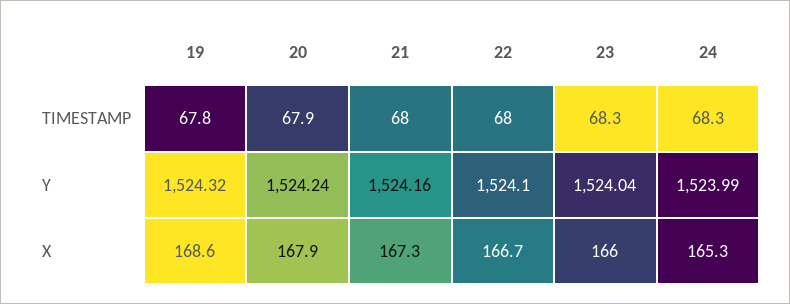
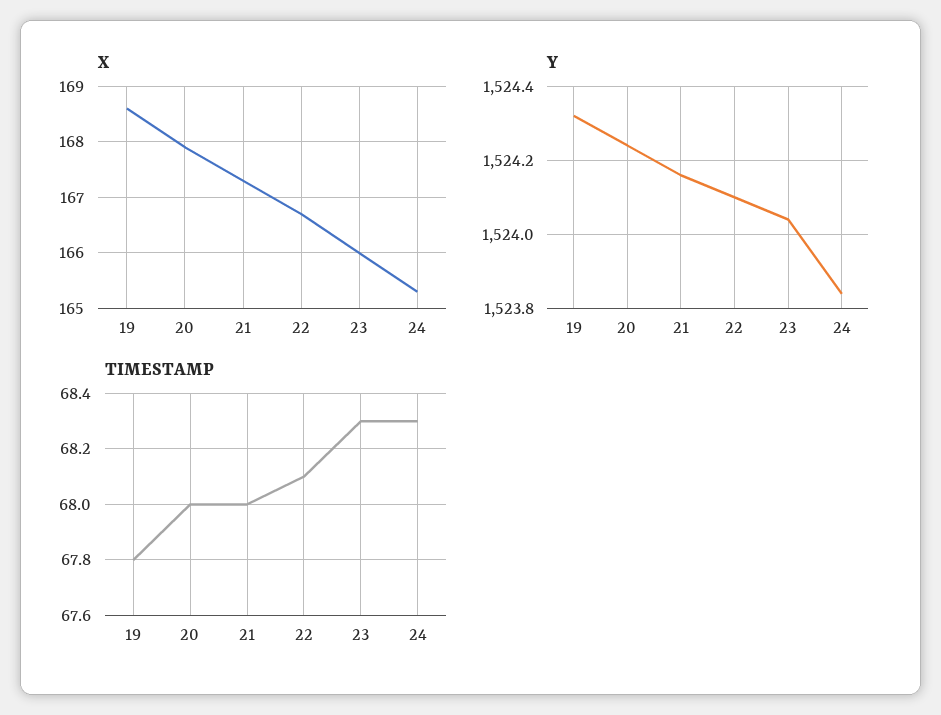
TIMESTAMP, 20: 67.9 -> 68
TIMESTAMP, 22: 68 -> 68.1
Y, 24: 1523.99 -> 1523.85

